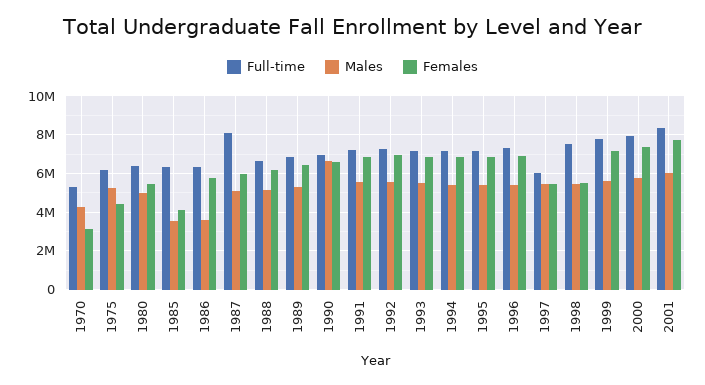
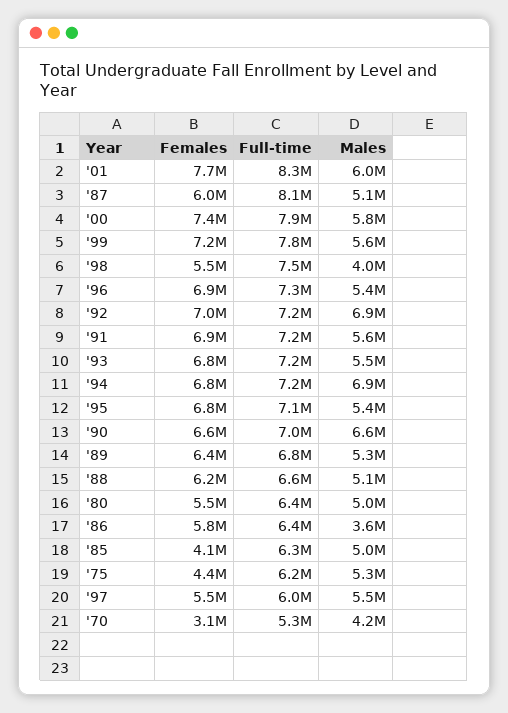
Males, 1985: 3500000 -> 5000000
Males, 1992: 5500000 -> 6900000
Males, 1994: 5500000 -> 6900000
Males, 1998: 5500000 -> 4000000

